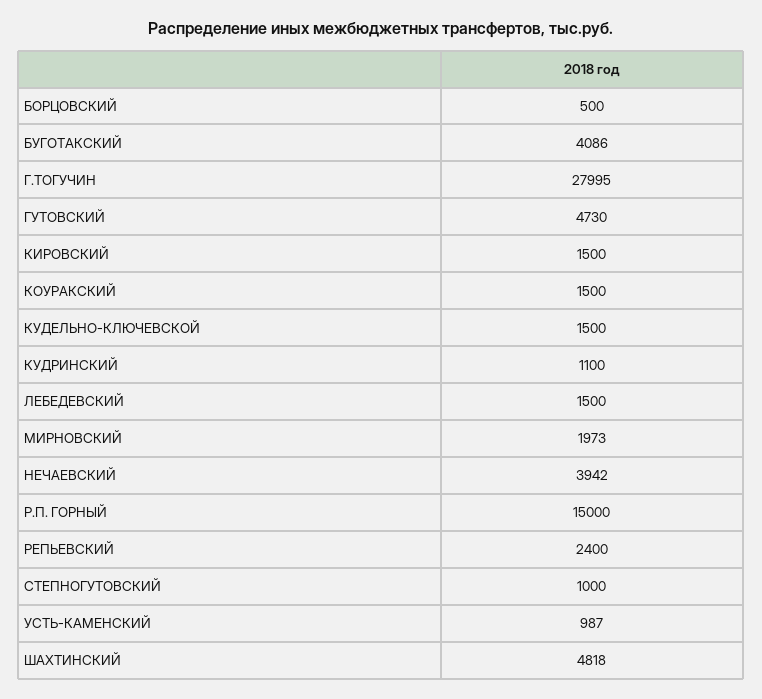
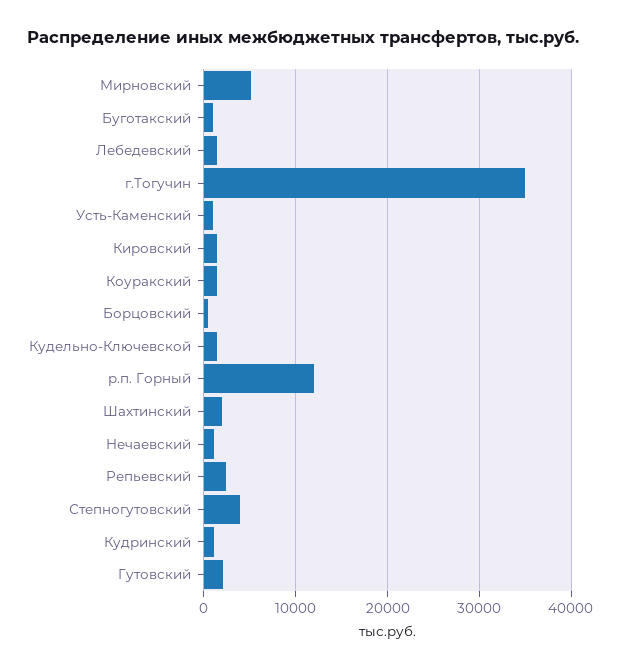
БУГОТАКСКИЙ: 4086 -> 1000
Г.ТОГУЧИН: 27995 -> 35000
ГУТОВСКИЙ: 4730 -> 2000
МИРНОВСКИЙ: 1973 -> 5000
НЕЧАЕВСКИЙ: 3942 -> 1000
Р.П. ГОРНЫЙ: 15000 -> 12000
СТЕПНОГУТОВСКИЙ: 1000 -> 4000
ШАХТИНСКИЙ: 4818 -> 2000

